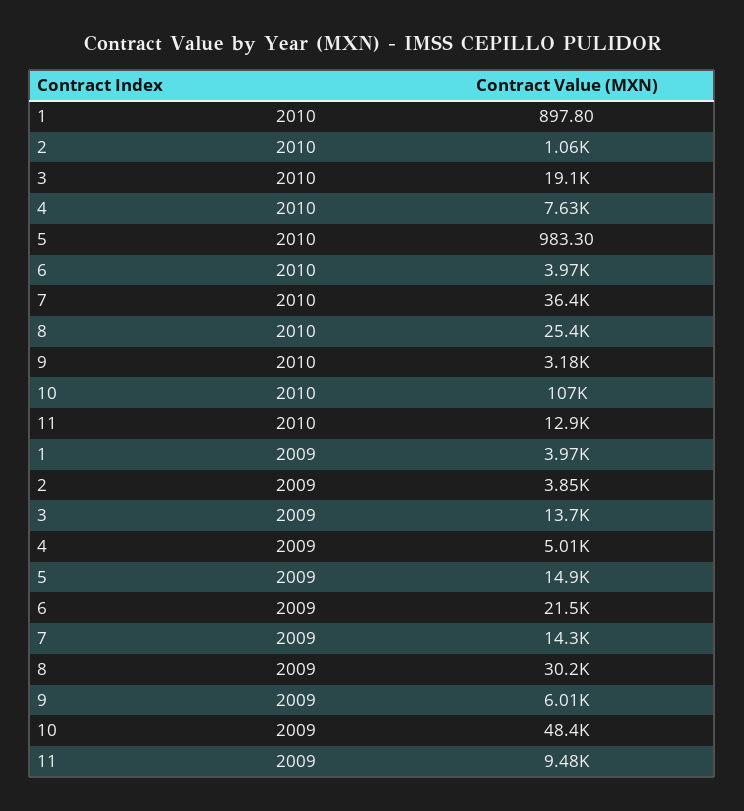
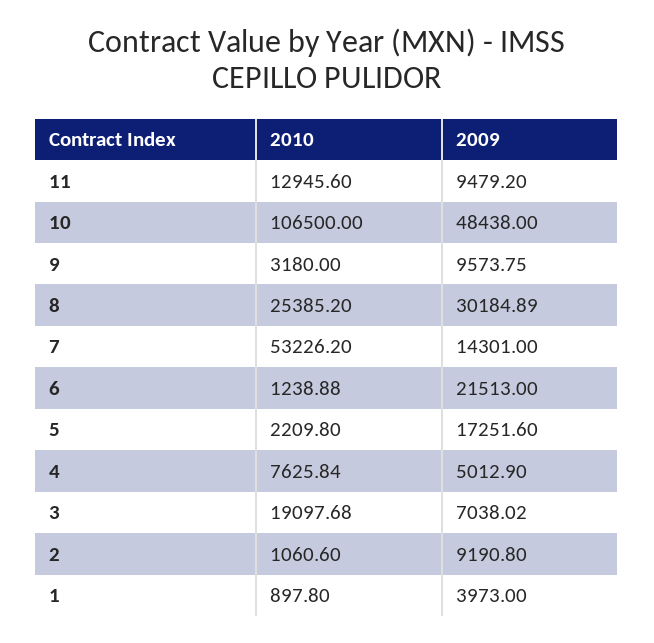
5, 2010: 983.3 -> 2209.8
6, 2010: 3970 -> 1238.88
7, 2010: 36400 -> 53226.2
2, 2009: 3850 -> 9190.8
3, 2009: 13700 -> 7038.02
5, 2009: 14900 -> 17251.6
9, 2009: 6010 -> 9573.75

